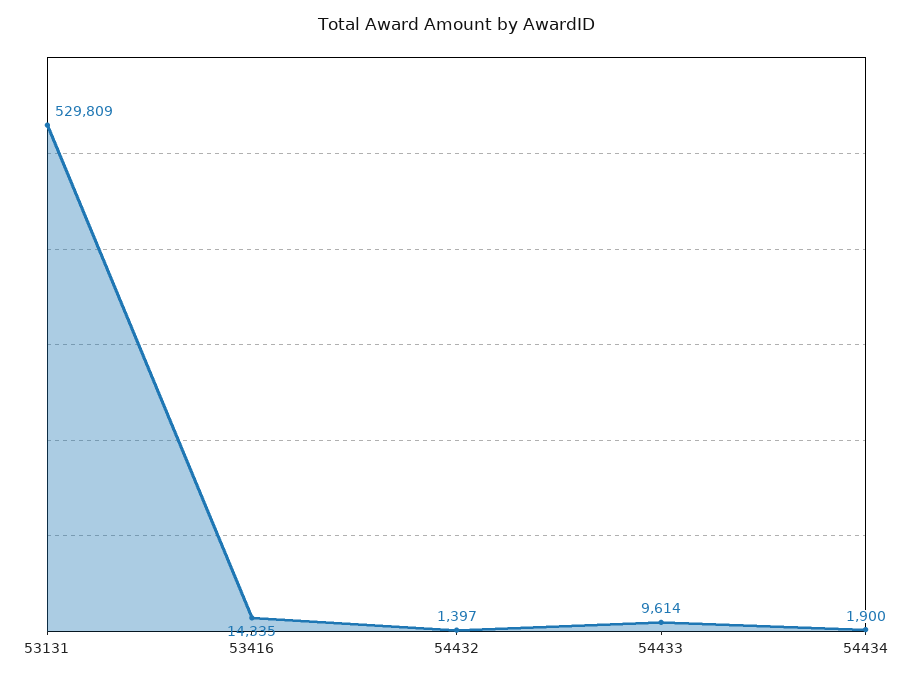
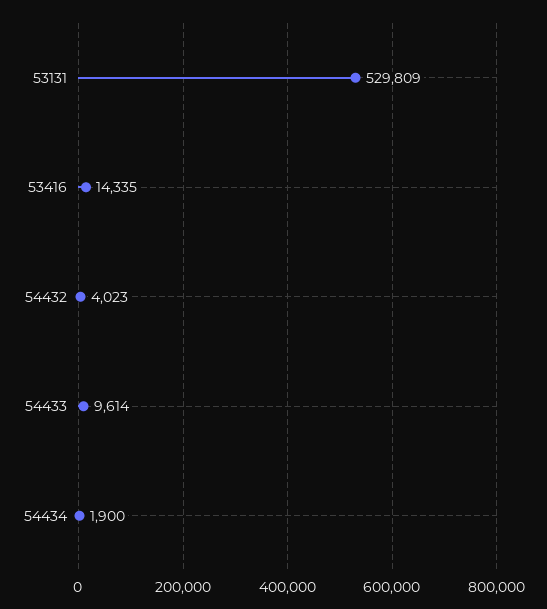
54432: 1397 -> 4023

